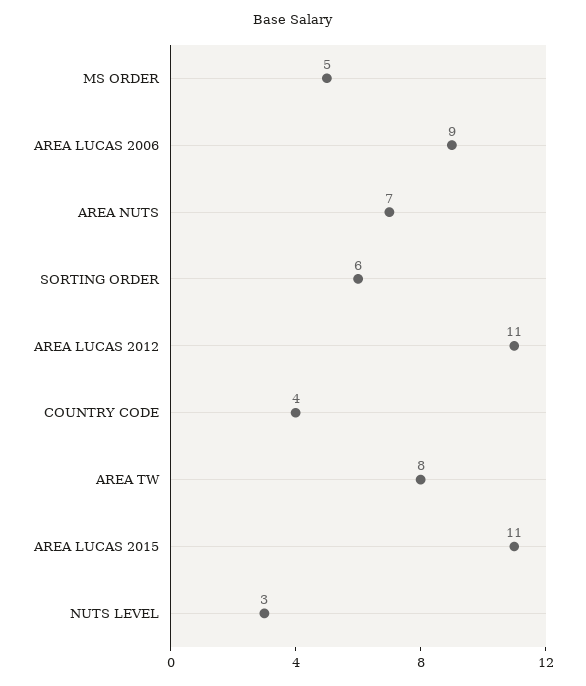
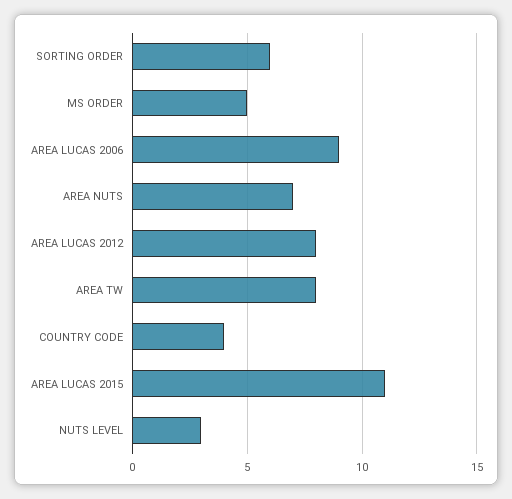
AREA LUCAS 2012: 11 -> 8

